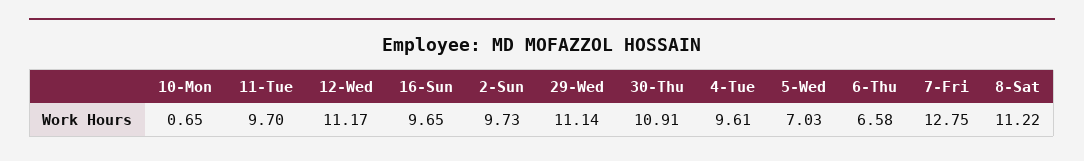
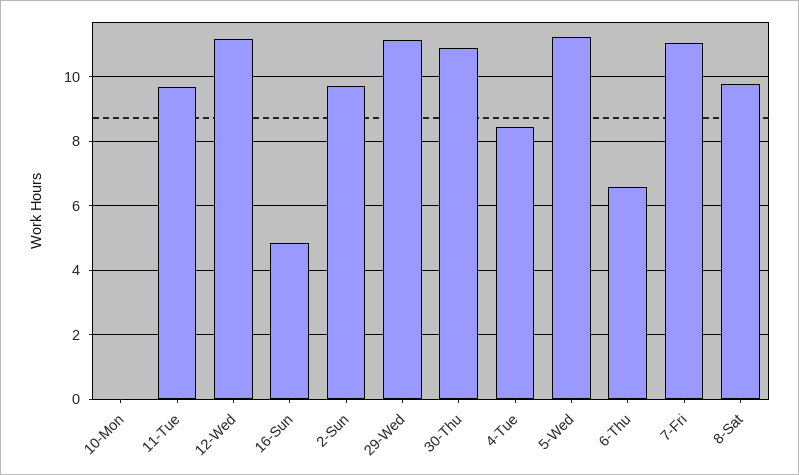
10-Mon: 0.65 -> 0
16-Sun: 9.65 -> 4.8
4-Tue: 9.61 -> 8.4
5-Wed: 7.03 -> 11.2
7-Fri: 12.75 -> 11
8-Sat: 11.22 -> 9.8

